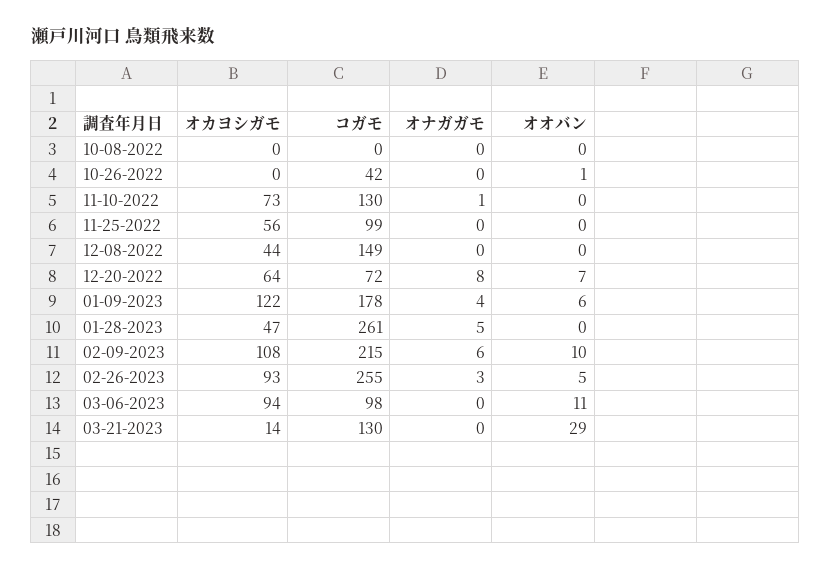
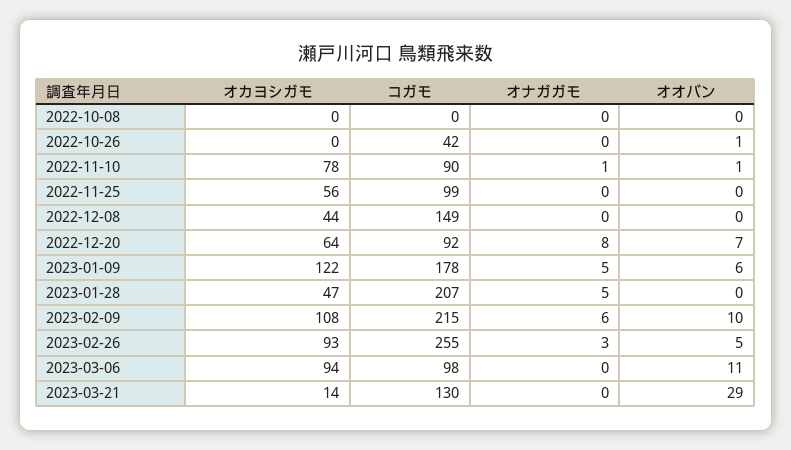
オカヨシガモ, 11-10-2022: 73 -> 78
コガモ, 11-10-2022: 130 -> 90
オオバン, 11-10-2022: 0 -> 1
コガモ, 12-20-2022: 72 -> 92
オナガガモ, 01-09-2023: 4 -> 5
コガモ, 01-28-2023: 261 -> 207

